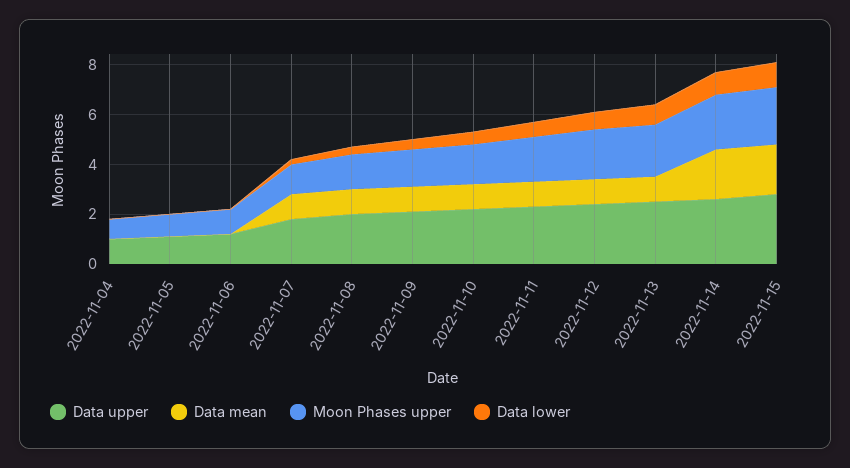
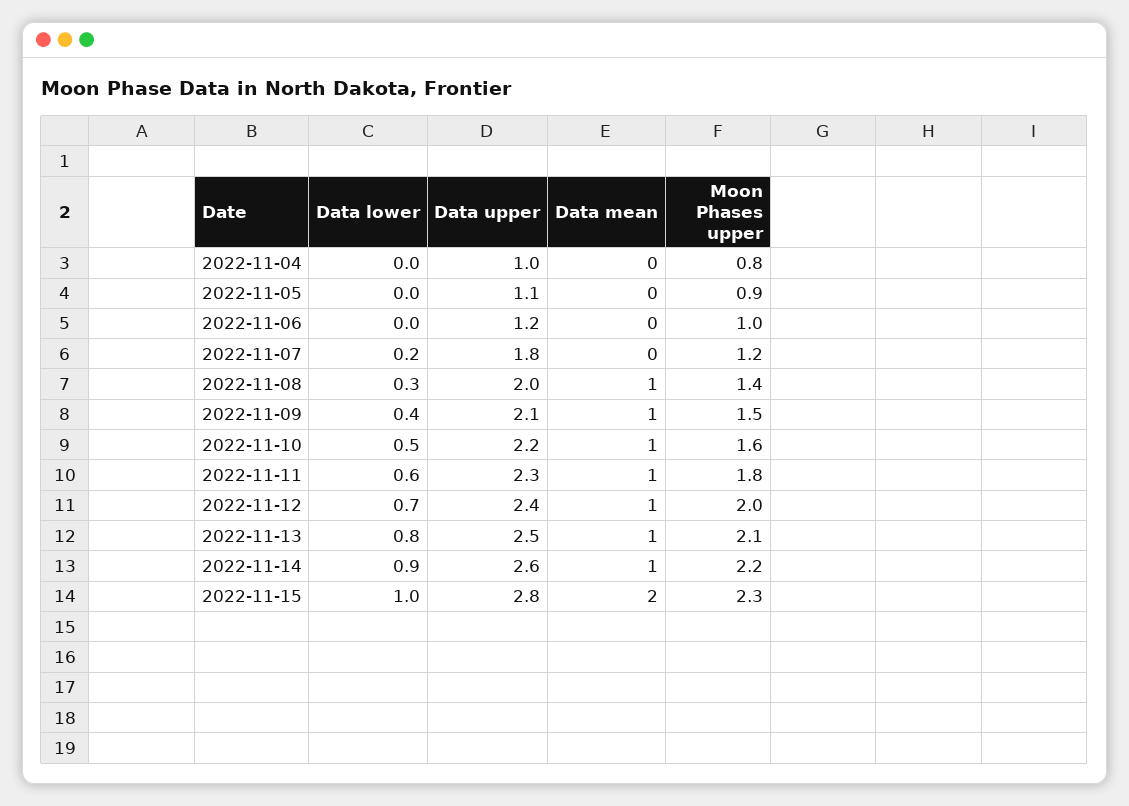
Data mean, 2022-11-07: 1 -> 0
Data mean, 2022-11-14: 2 -> 1

